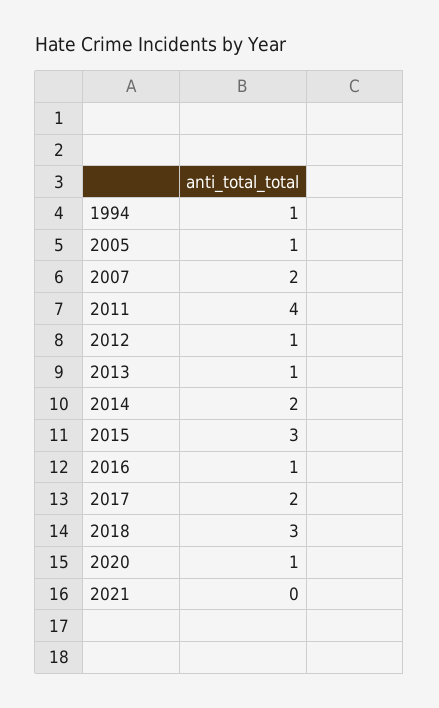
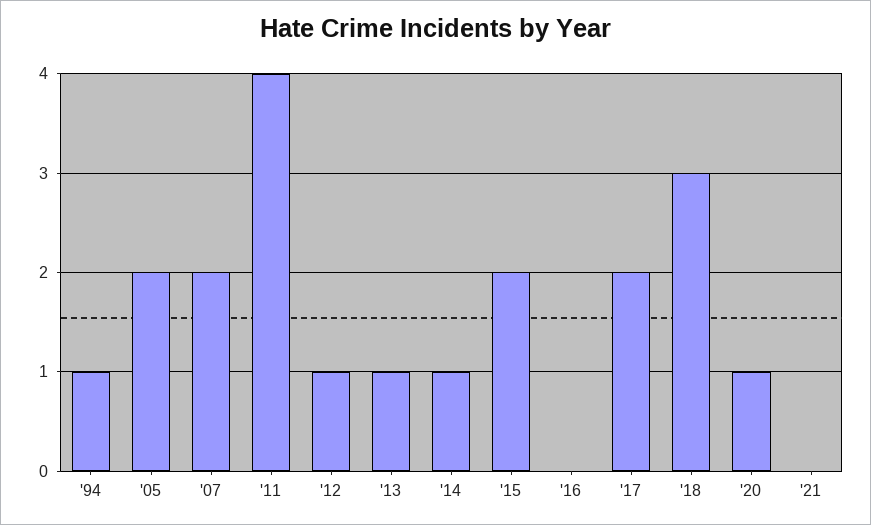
2005: 1 -> 2
2014: 2 -> 1
2015: 3 -> 2
2016: 1 -> 0

